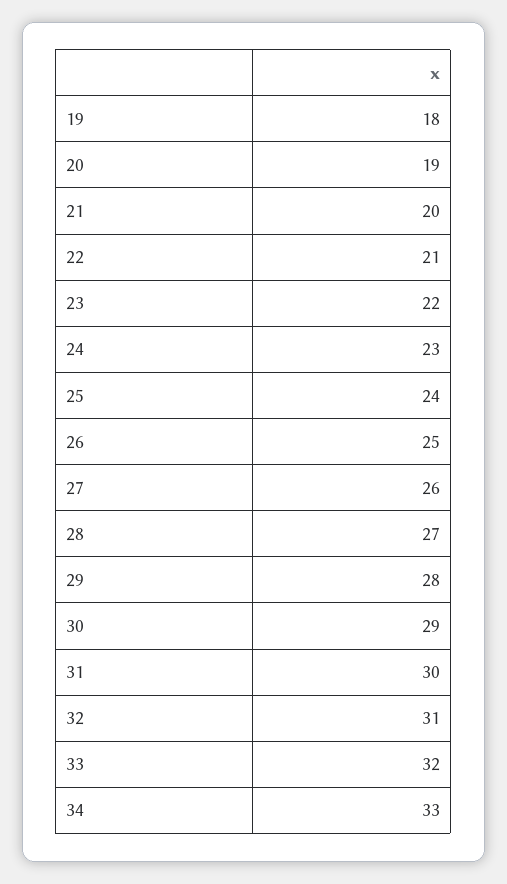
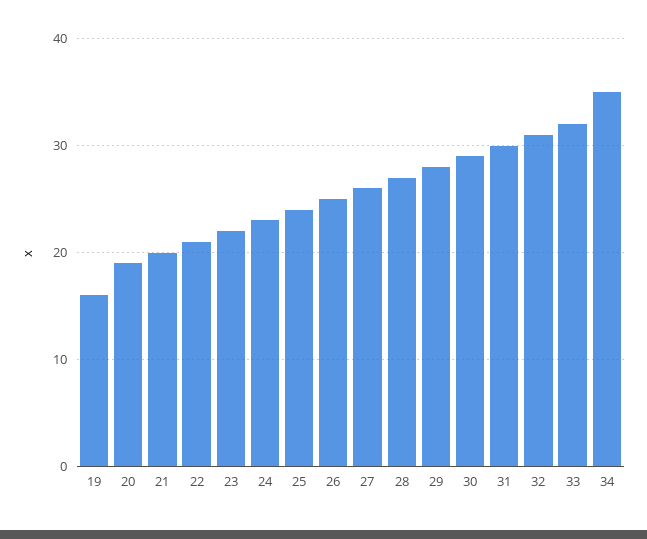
19: 18 -> 16
34: 33 -> 35

